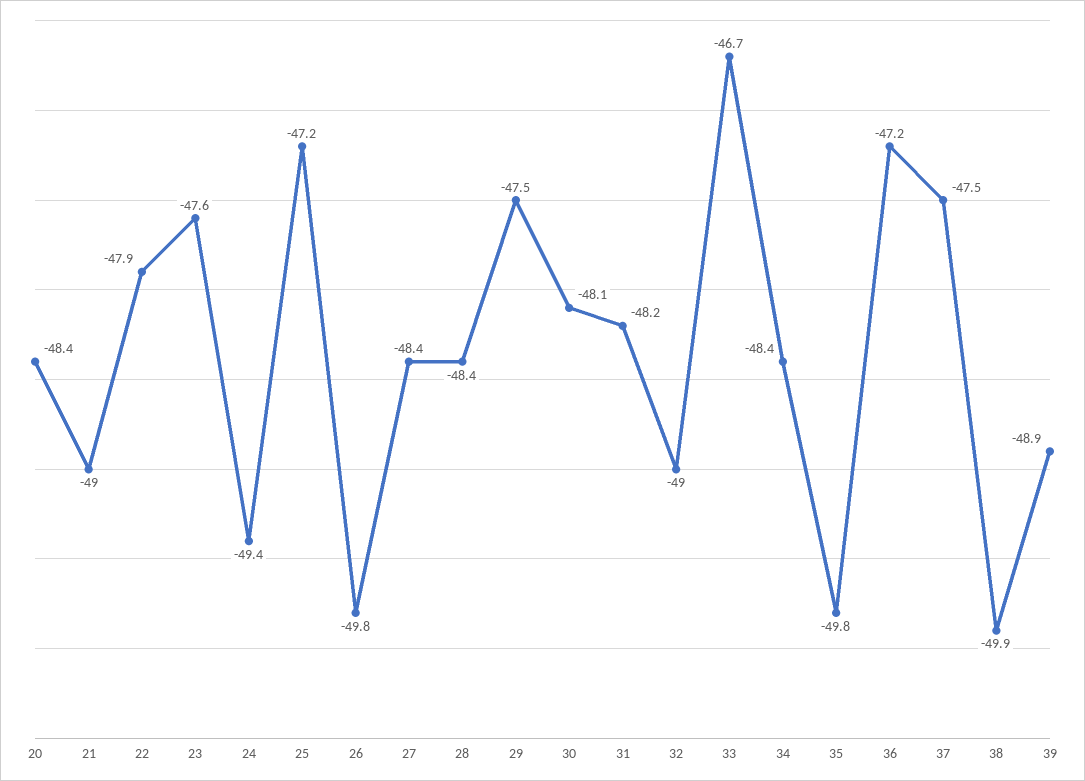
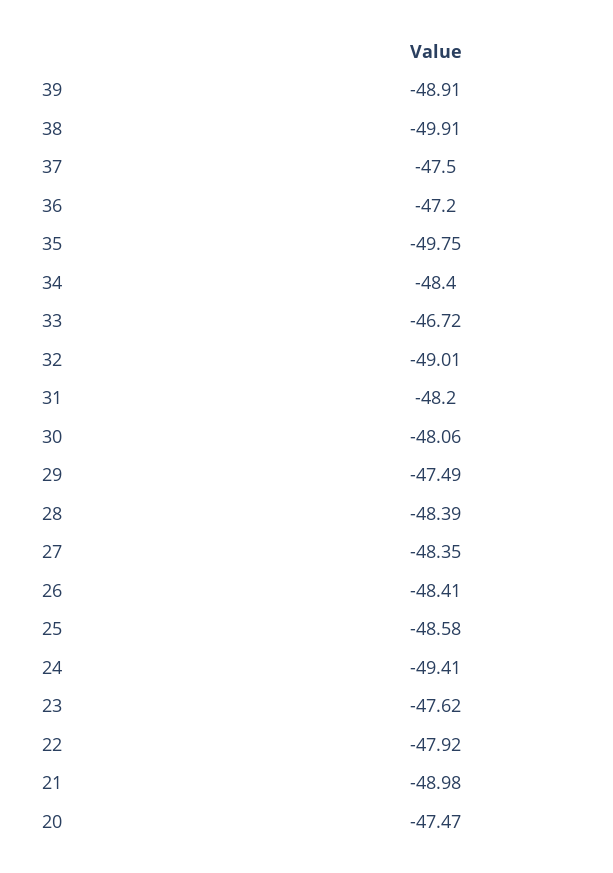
20: -48.4 -> -47.47
25: -47.2 -> -48.58
26: -49.8 -> -48.41

